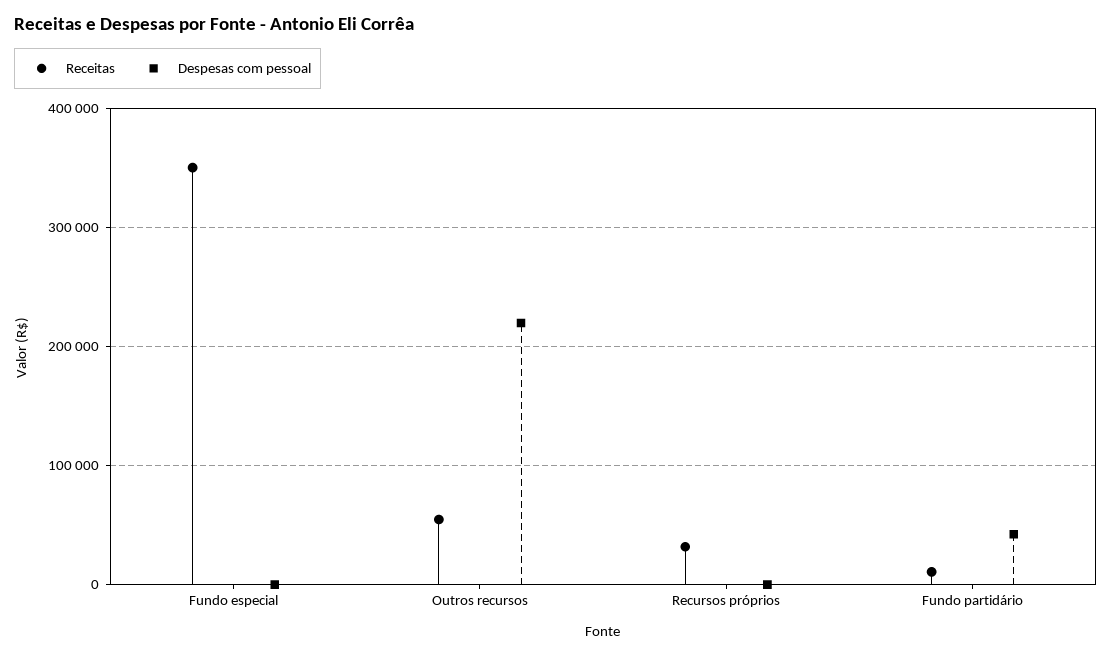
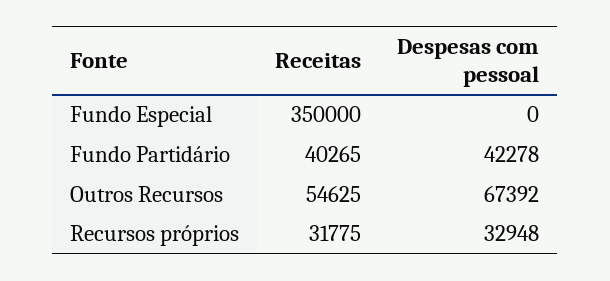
Despesas com pessoal, Outros recursos: 220000 -> 67392
Despesas com pessoal, Recursos próprios: 0 -> 32948
Receitas, Fundo partidário: 10000 -> 40265

